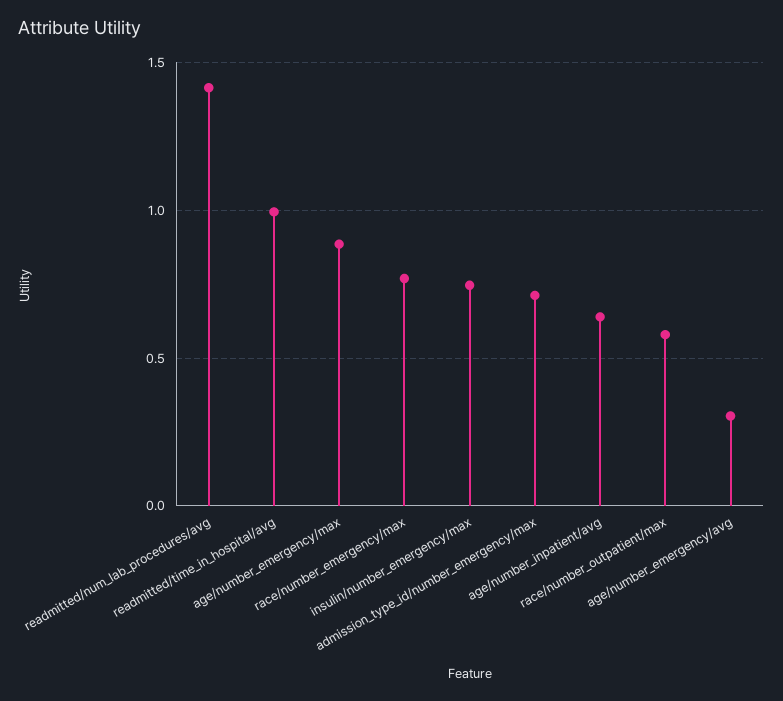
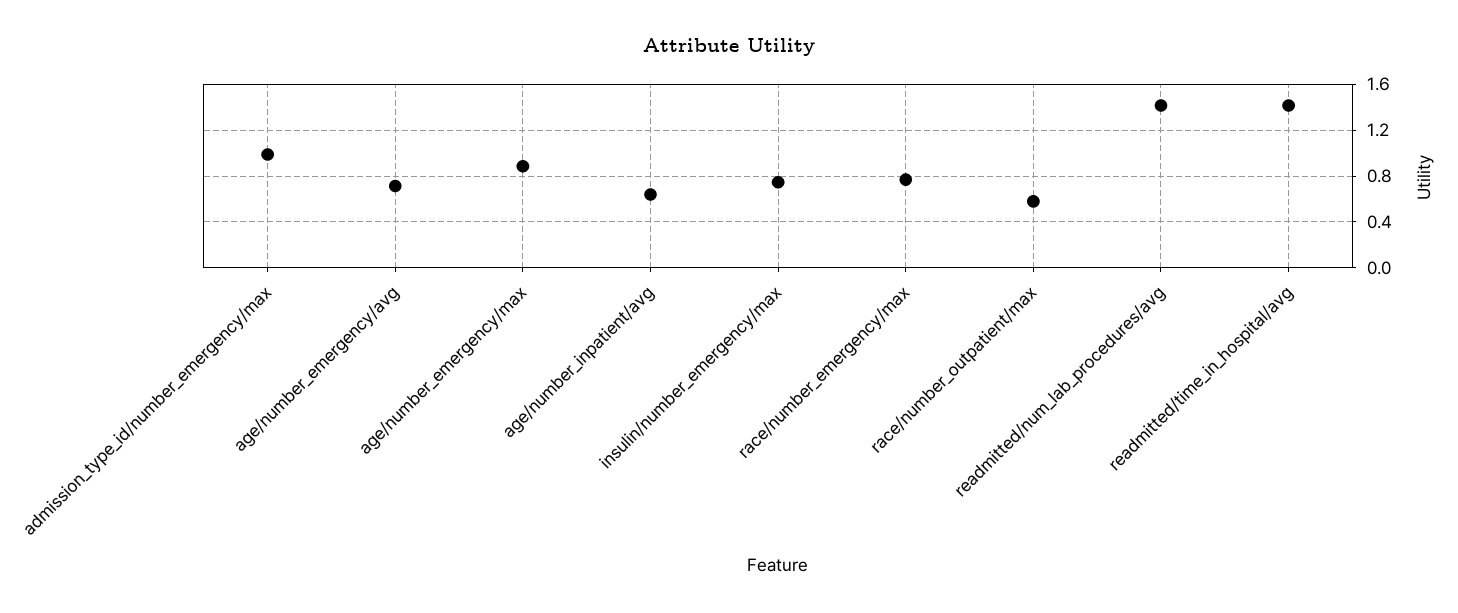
readmitted/time_in_hospital/avg: 1 -> 1.4
admission_type_id/number_emergency/max: 0.7 -> 1
age/number_emergency/avg: 0.3 -> 0.7

